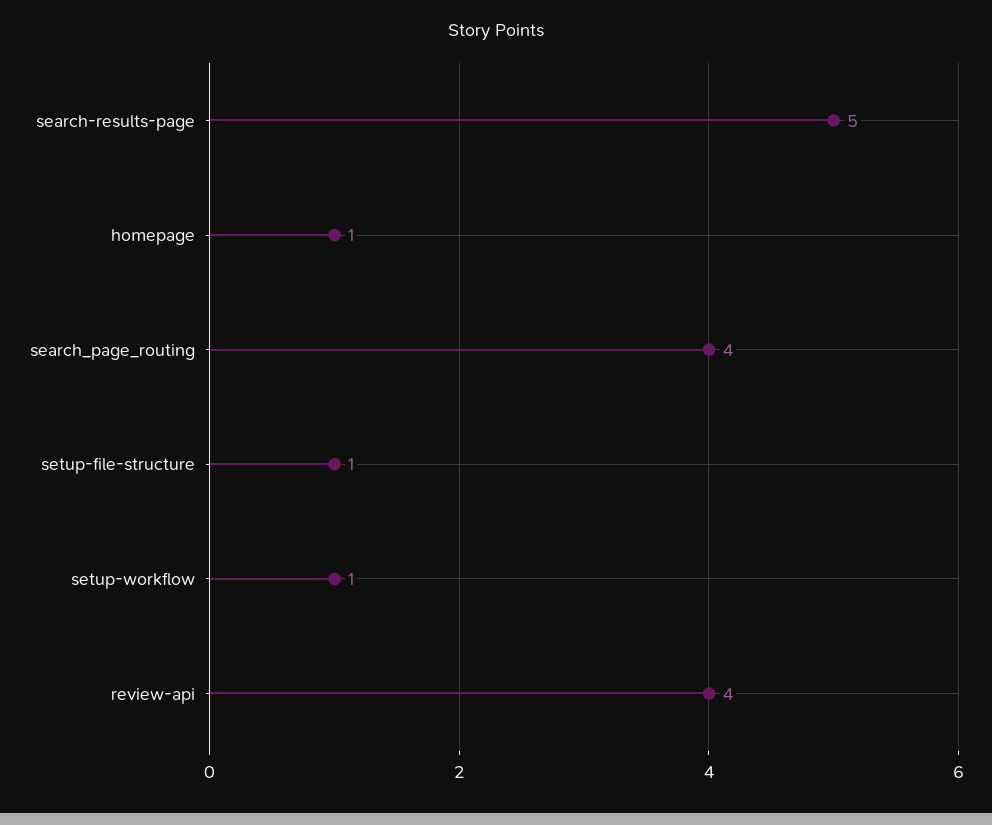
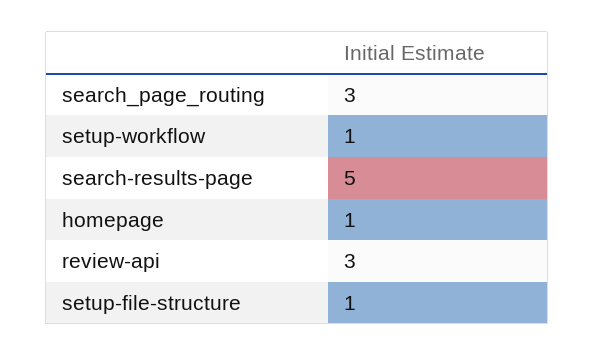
search_page_routing: 4 -> 3
review-api: 4 -> 3

